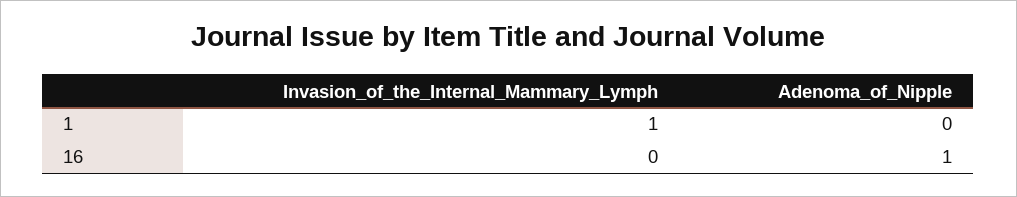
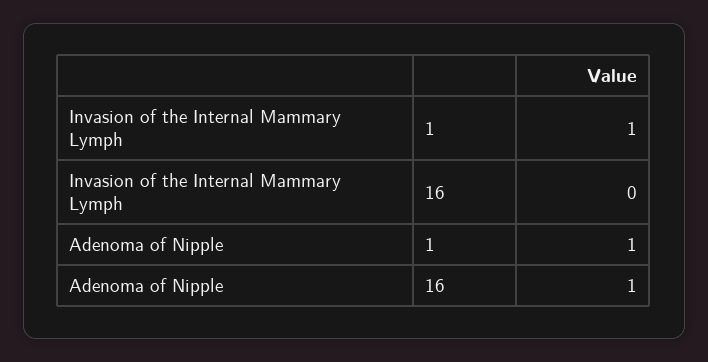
Adenoma_of_Nipple, 1: 0 -> 1

